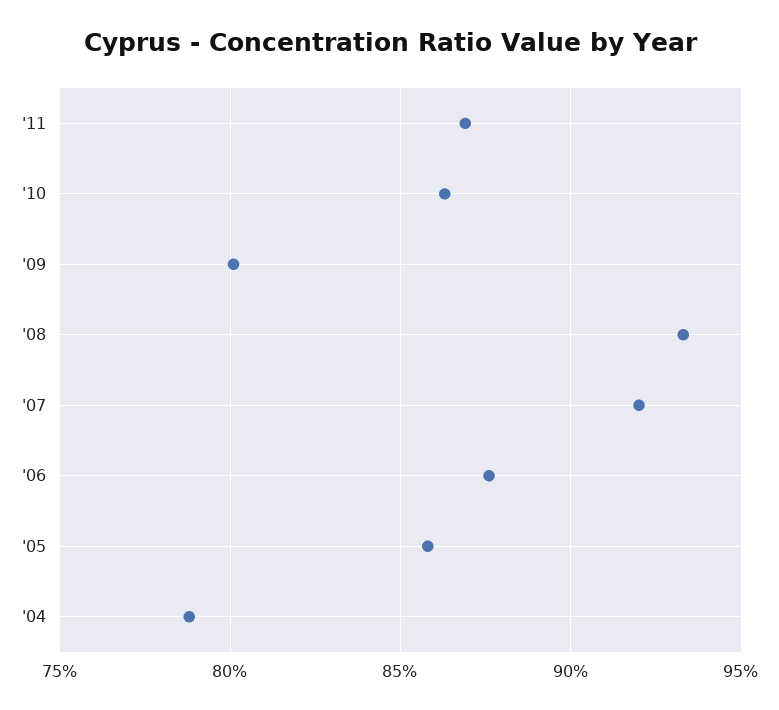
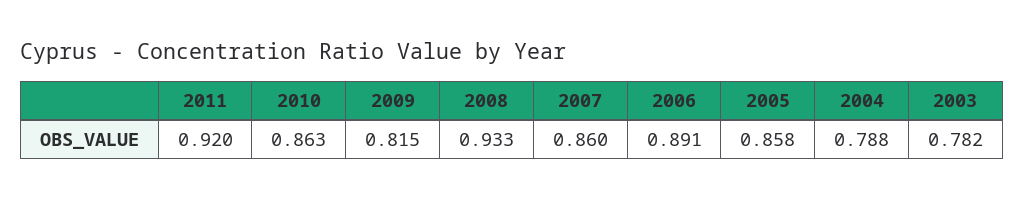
'11: 0.87 -> 0.92
'09: 0.8 -> 0.815
'07: 0.92 -> 0.86
'06: 0.875 -> 0.891
2003: none -> 0.782

